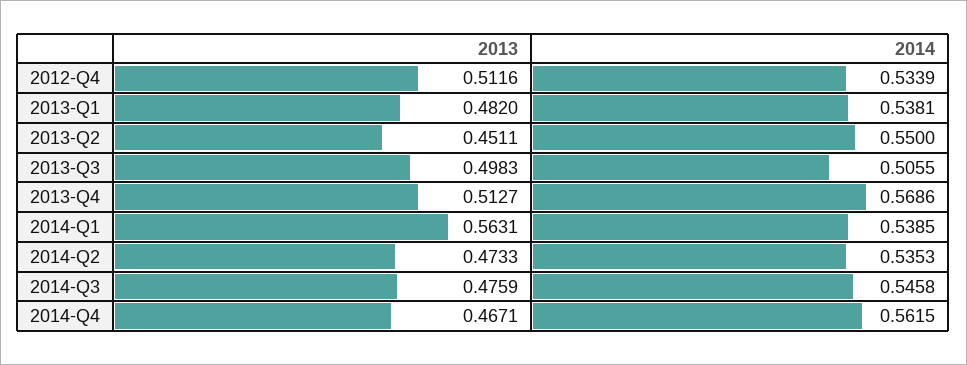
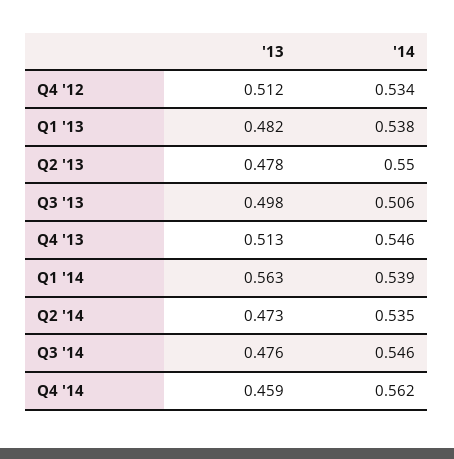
2013, 2013-Q2: 0.4511 -> 0.478
2014, 2013-Q4: 0.5686 -> 0.546
2013, 2014-Q4: 0.4671 -> 0.459

